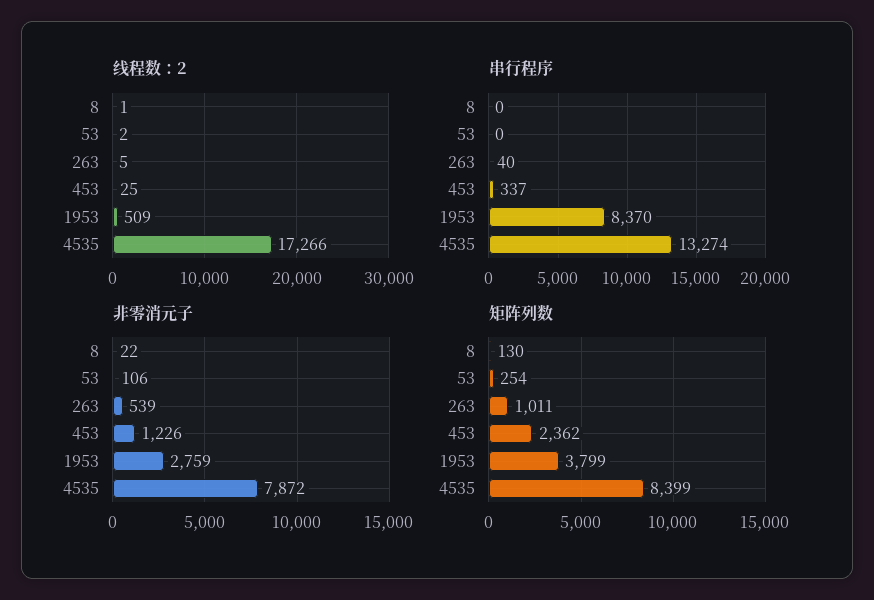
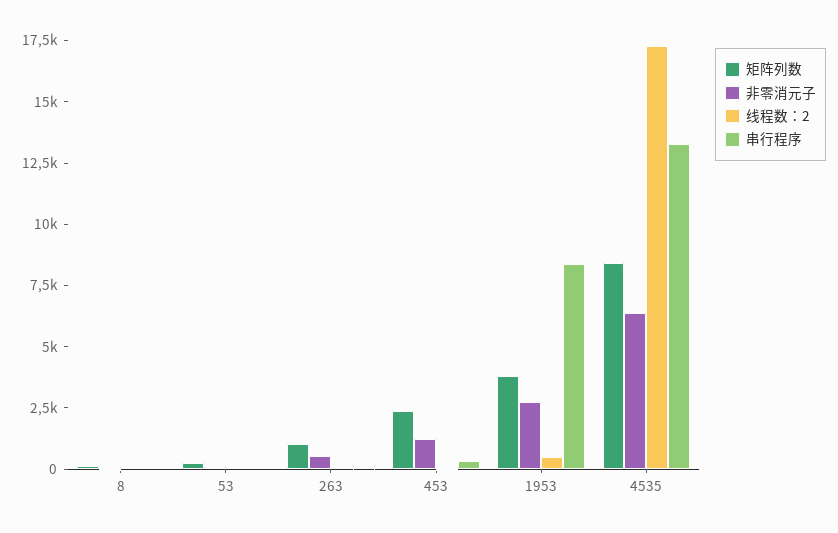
非零消元子, 4535: 7872 -> 6500

